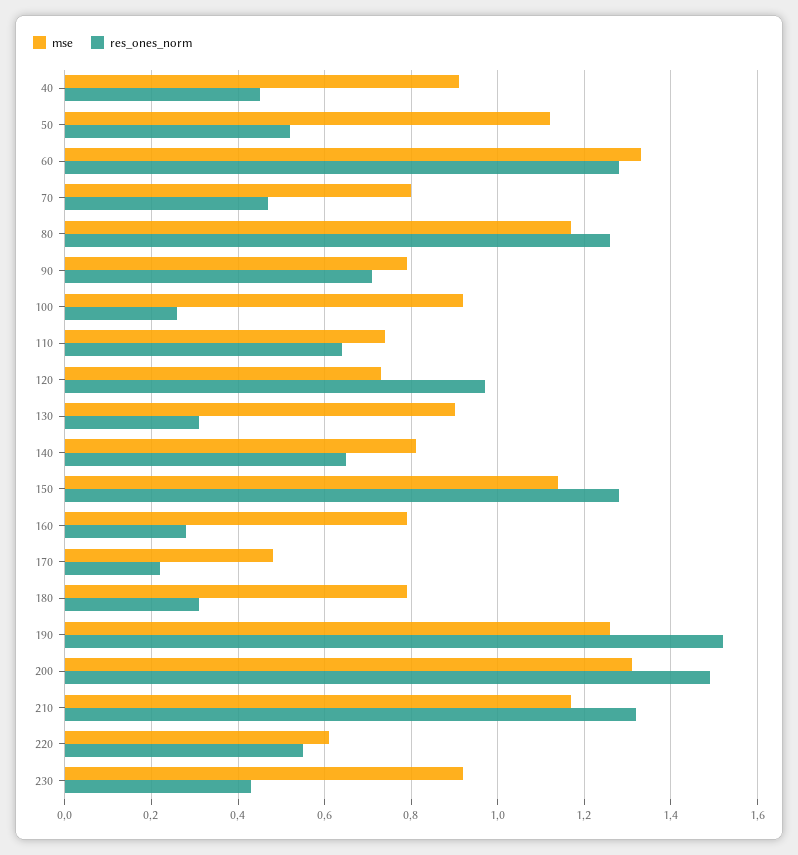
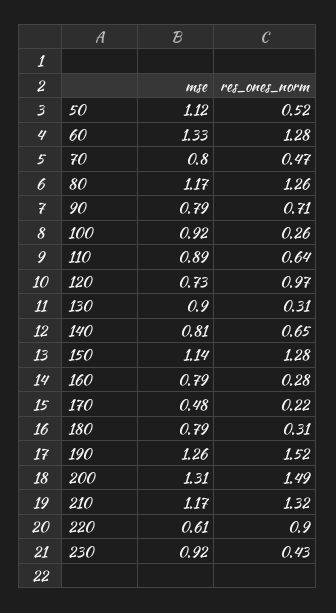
mse, 40: 0.9 -> none
res_ones_norm, 40: 0.45 -> none
mse, 110: 0.75 -> 0.89
res_ones_norm, 220: 0.55 -> 0.9

